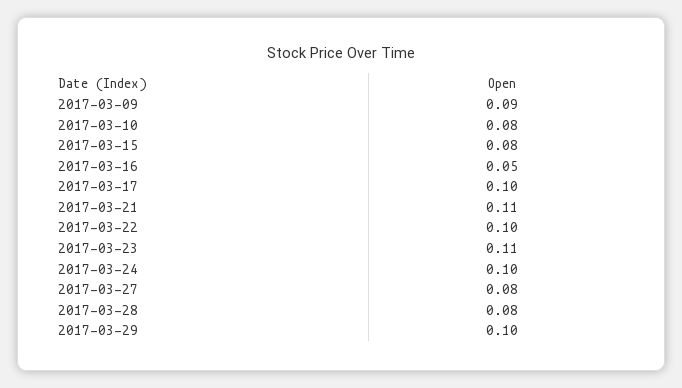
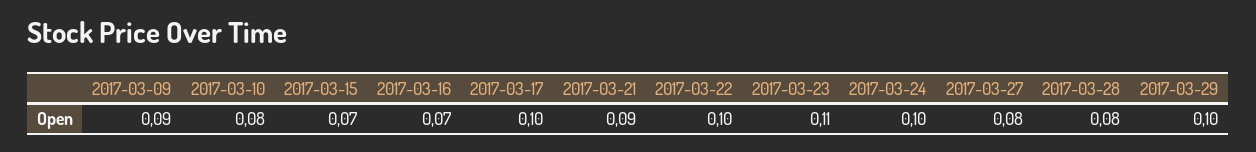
2017-03-15: 0.08 -> 0.07
2017-03-16: 0.05 -> 0.07
2017-03-21: 0.11 -> 0.09

